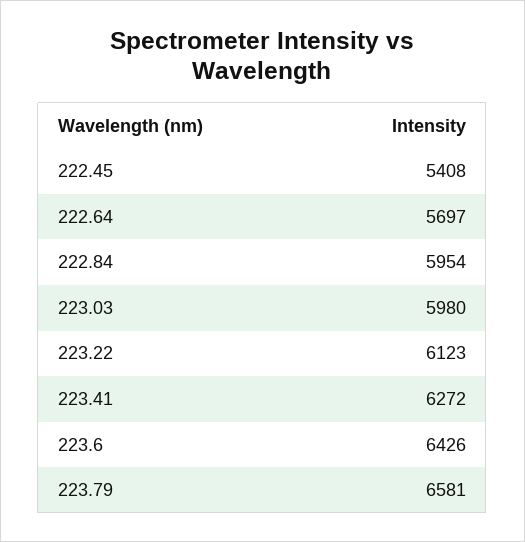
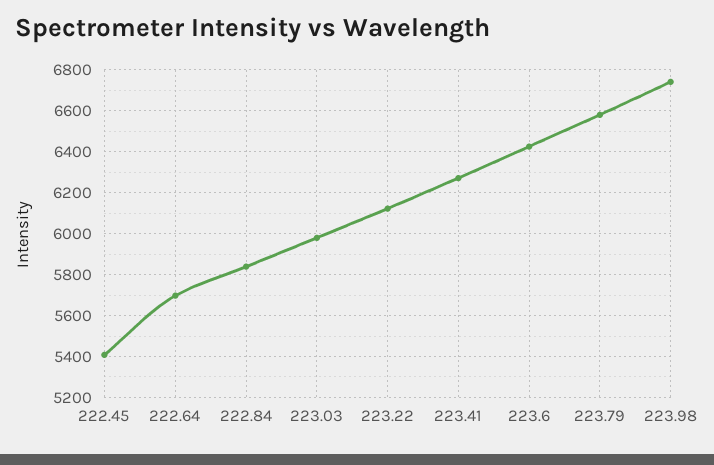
222.84: 5954 -> 5850
223.98: none -> 6750

